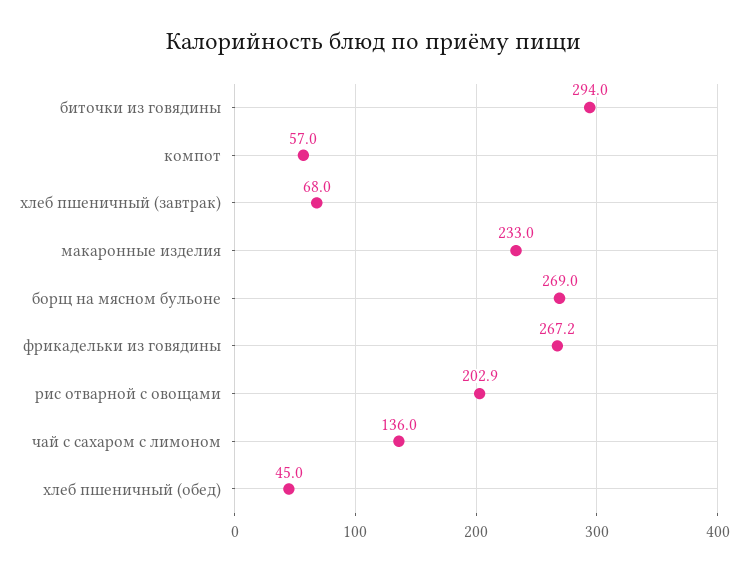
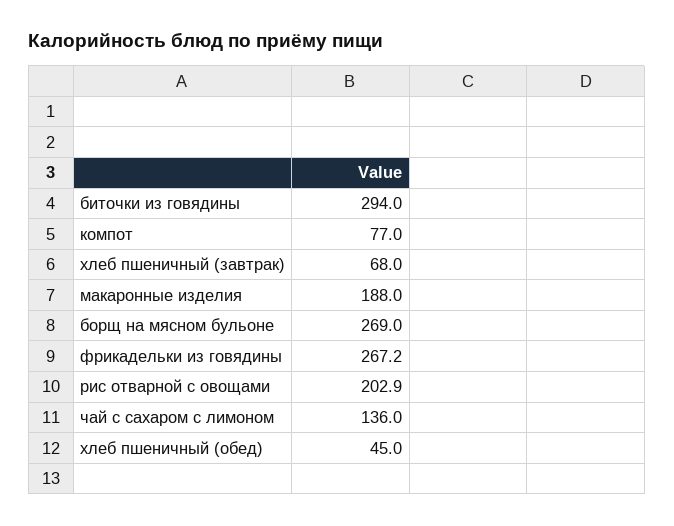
компот: 57 -> 77
макаронные изделия: 233 -> 188

